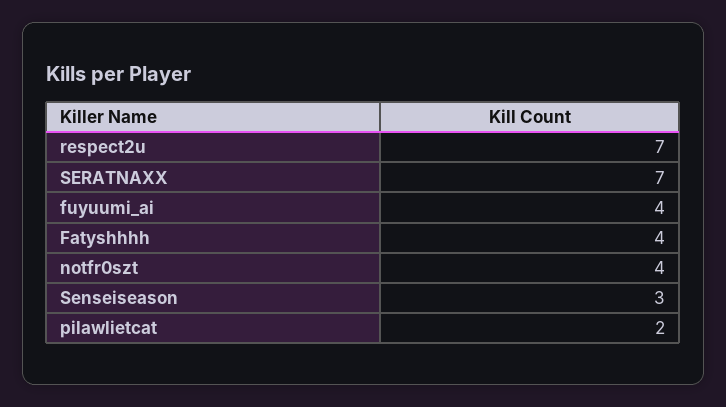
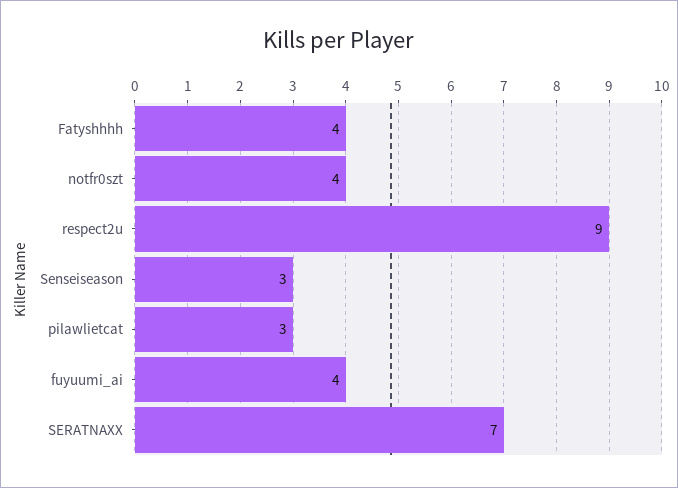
respect2u: 7 -> 9
pilawlietcat: 2 -> 3

